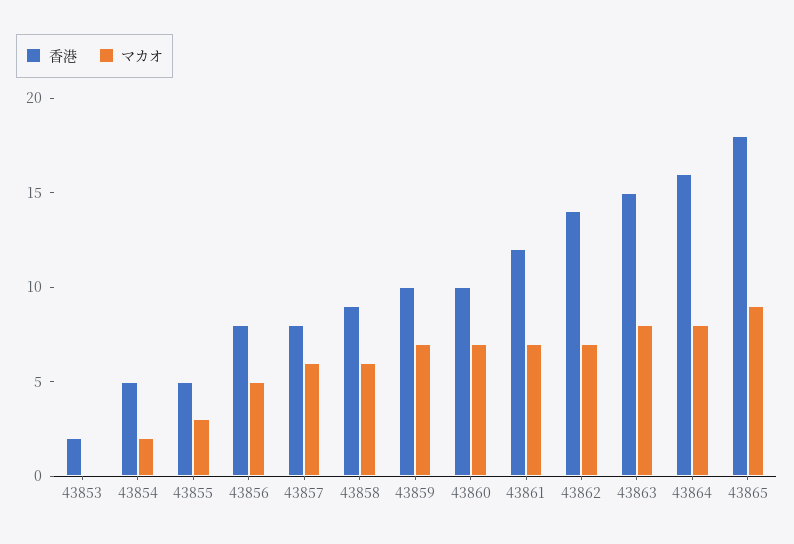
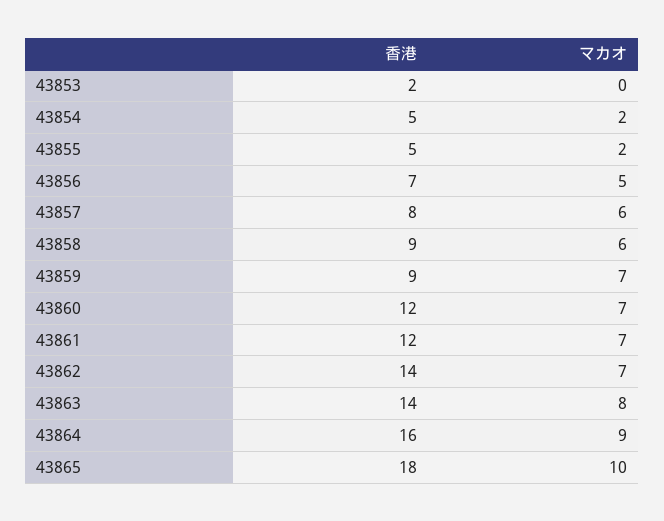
マカオ, 43855: 3 -> 2
香港, 43856: 8 -> 7
香港, 43859: 10 -> 9
香港, 43860: 10 -> 12
香港, 43863: 15 -> 14
マカオ, 43864: 8 -> 9
マカオ, 43865: 9 -> 10

